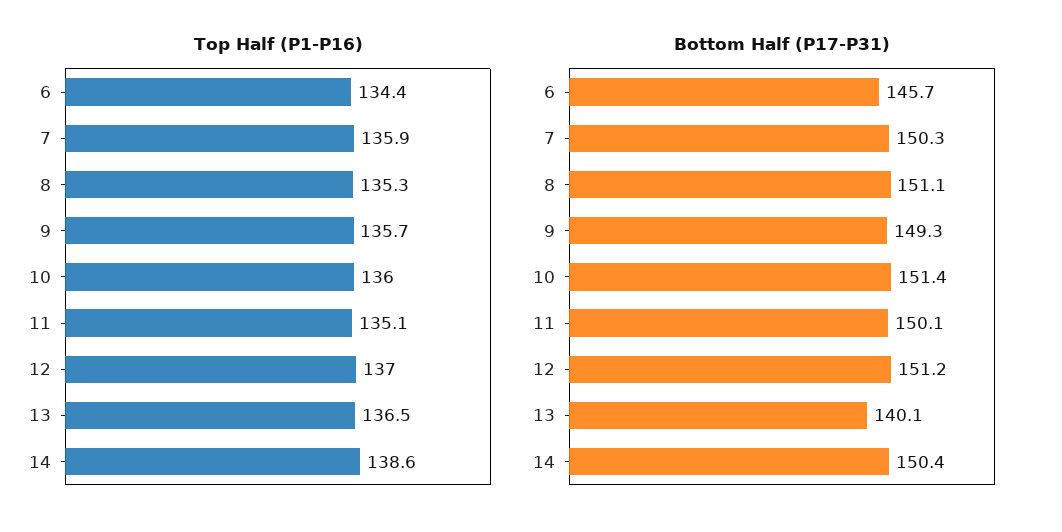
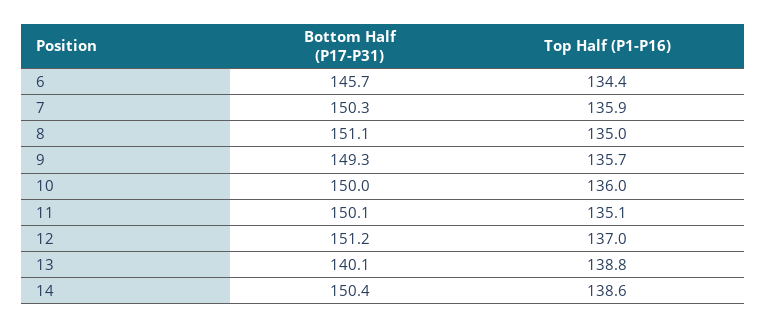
Top Half (P1-P16), 8: 135.3 -> 135
Top Half (P1-P16), 13: 136.5 -> 138.8
Bottom Half (P17-P31), 10: 151.4 -> 150

